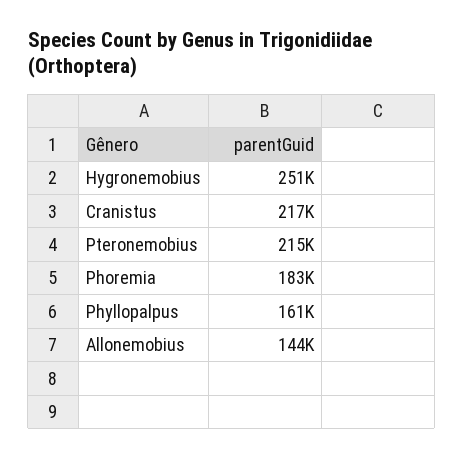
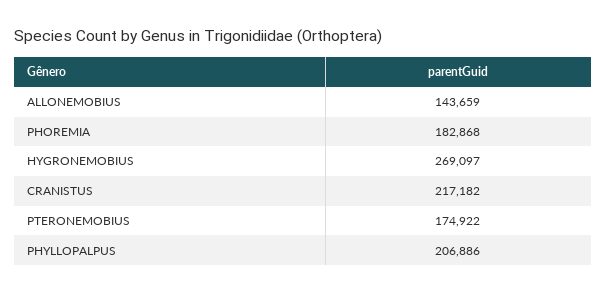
Hygronemobius: 251000 -> 269097
Pteronemobius: 215000 -> 174922
Phyllopalpus: 161000 -> 206886

